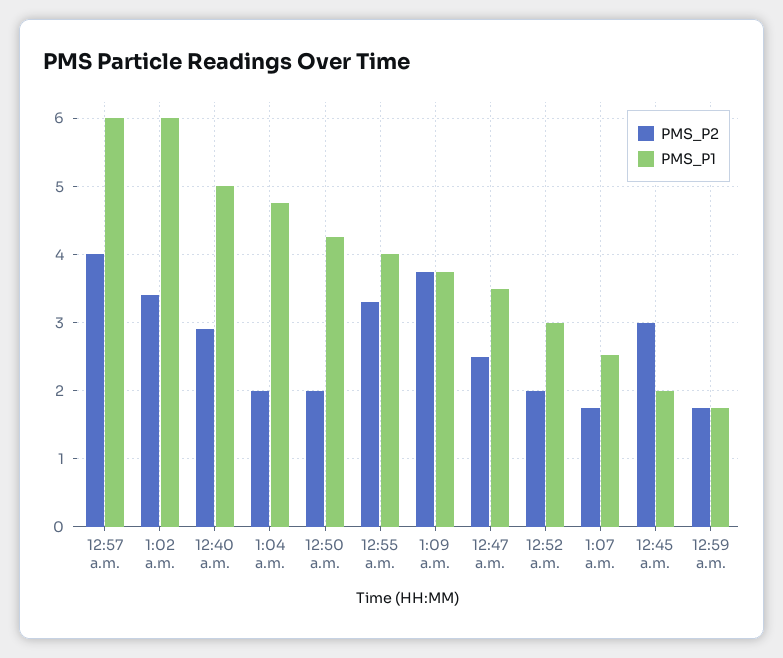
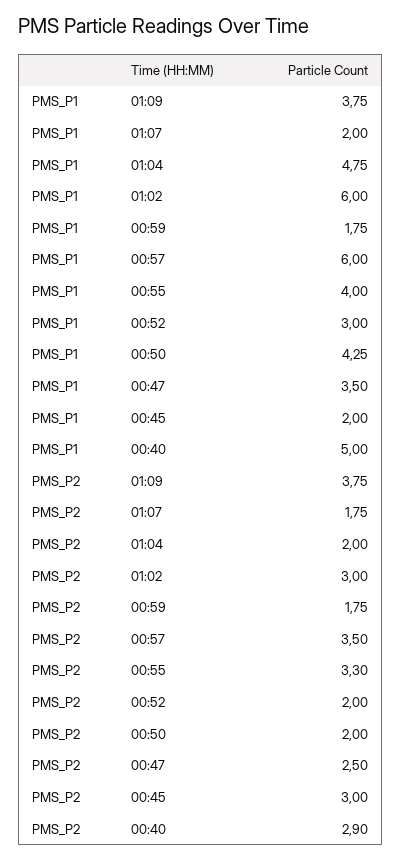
PMS_P2, 12:57 a.m.: 4 -> 3.5
PMS_P2, 1:02 a.m.: 3.4 -> 3
PMS_P1, 1:07 a.m.: 2.5 -> 2

